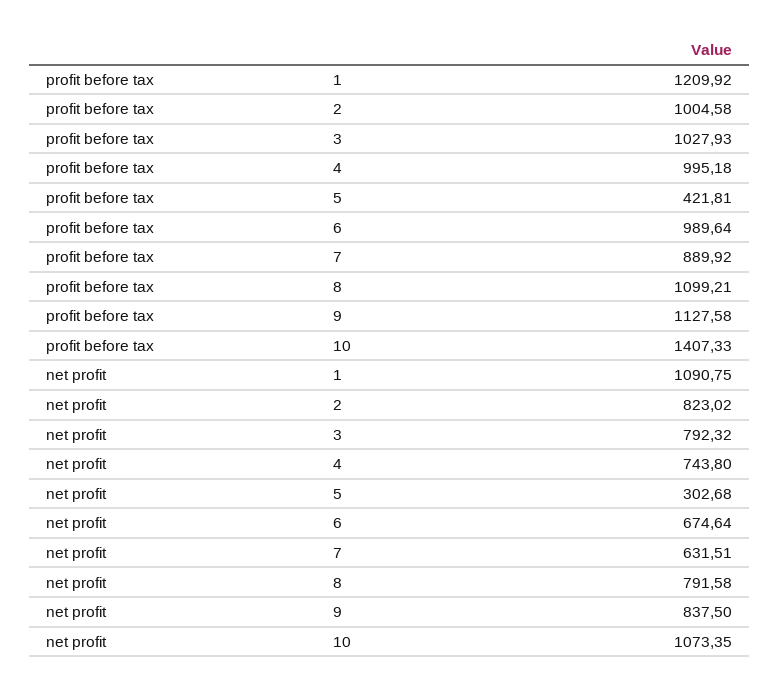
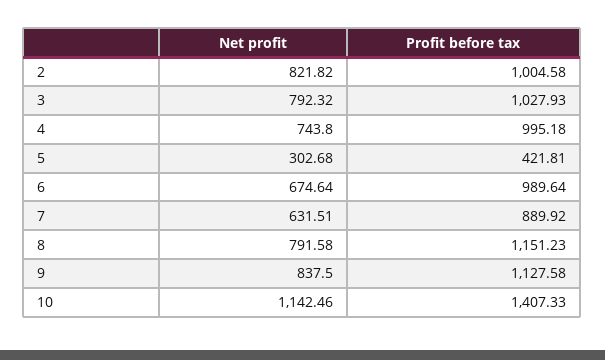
profit before tax, 1: 1209.92 -> none
profit before tax, 8: 1099.21 -> 1151.23
net profit, 1: 1090.75 -> none
net profit, 2: 823.02 -> 821.82
net profit, 10: 1073.35 -> 1142.46

